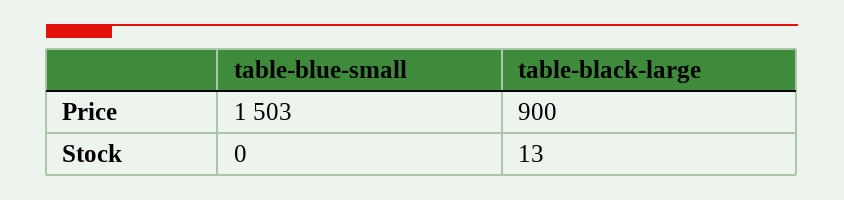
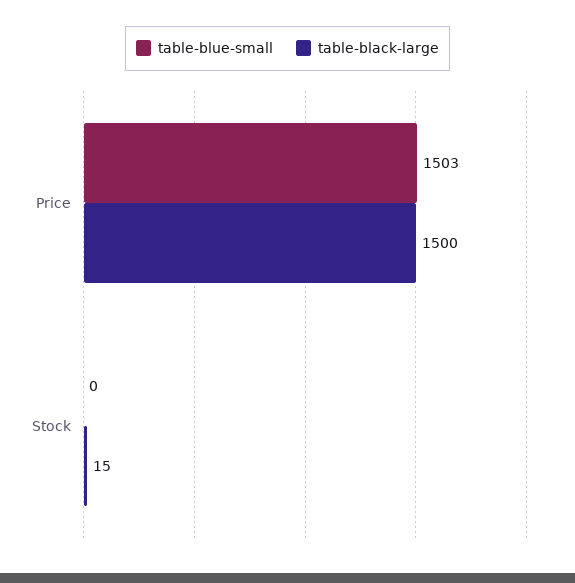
table-black-large, Price: 900 -> 1500
table-black-large, Stock: 13 -> 15

